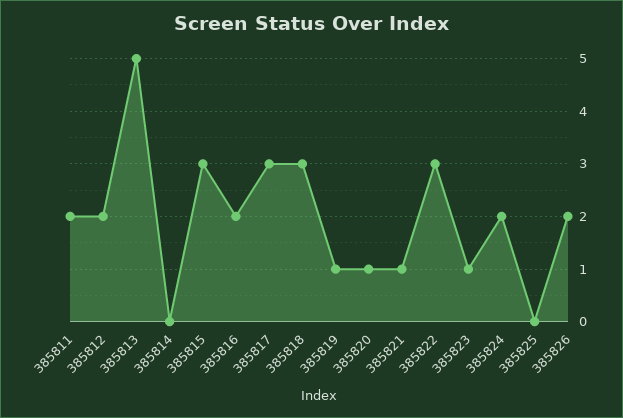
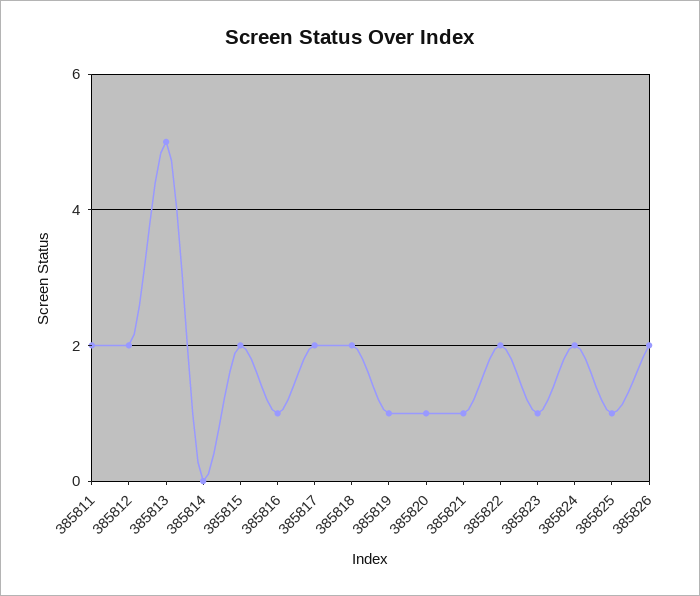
385815: 3 -> 2
385816: 2 -> 1
385817: 3 -> 2
385818: 3 -> 2
385822: 3 -> 2
385825: 0 -> 1

